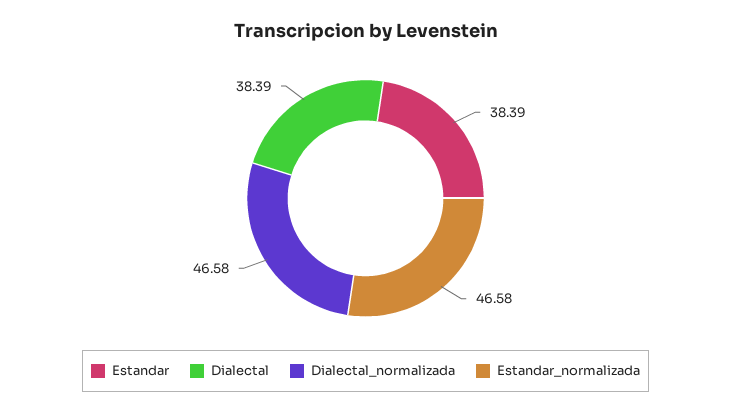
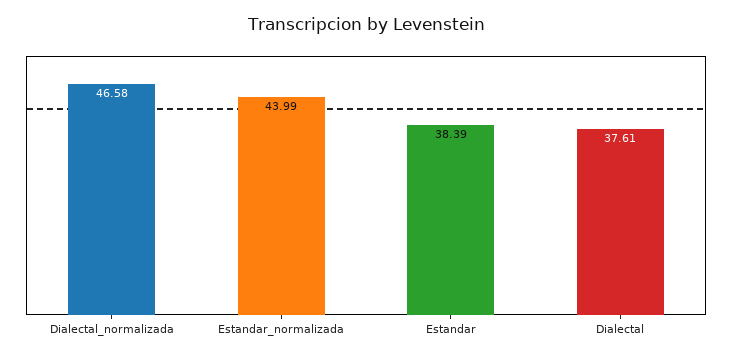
Dialectal: 38.39 -> 37.61
Estandar_normalizada: 46.58 -> 43.99

